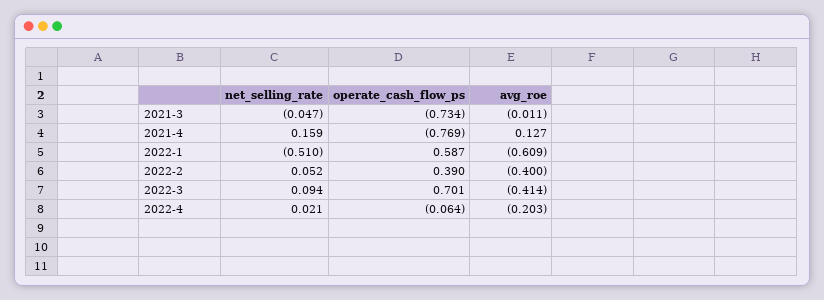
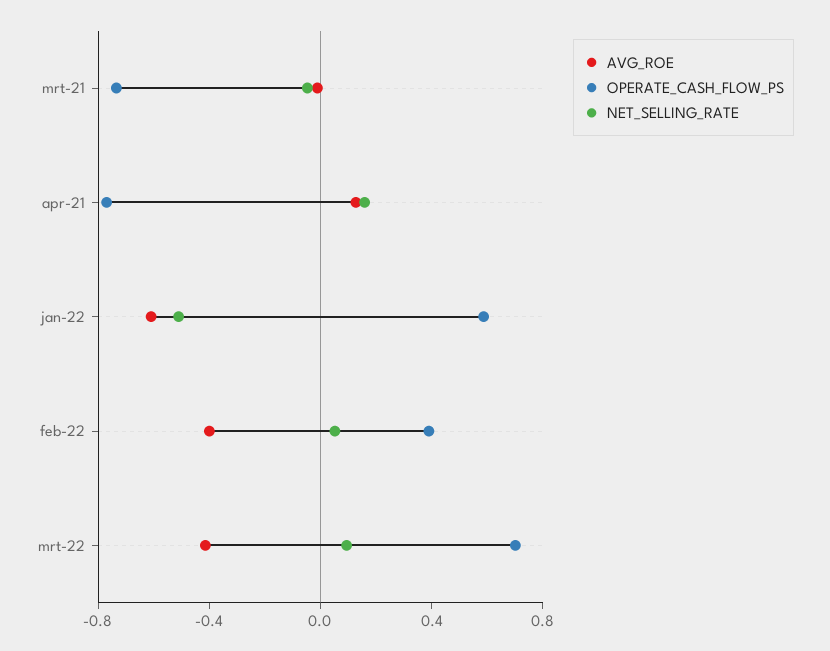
net_selling_rate, 2022-4: 0.021 -> none
operate_cash_flow_ps, 2022-4: -0.064 -> none
avg_roe, 2022-4: -0.203 -> none

